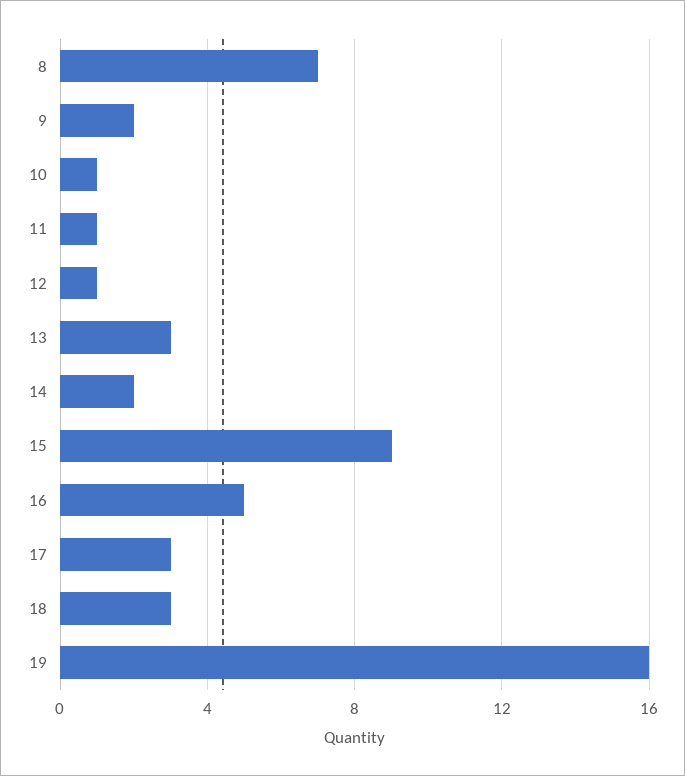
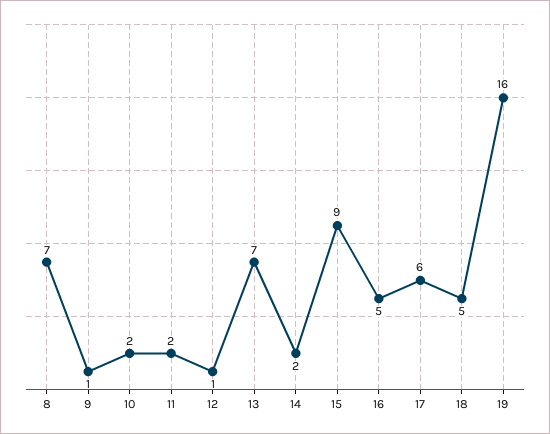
9: 2 -> 1
10: 1 -> 2
11: 1 -> 2
13: 3 -> 7
17: 3 -> 6
18: 3 -> 5

